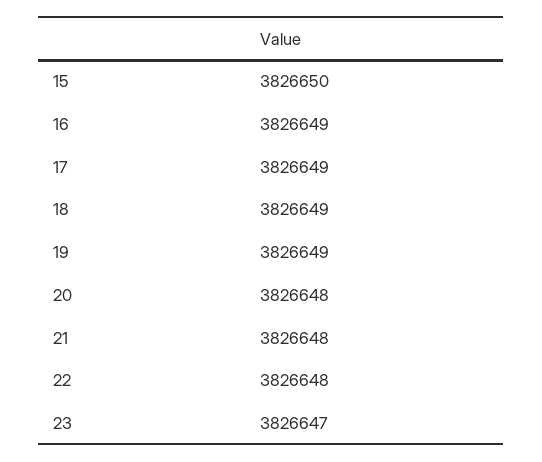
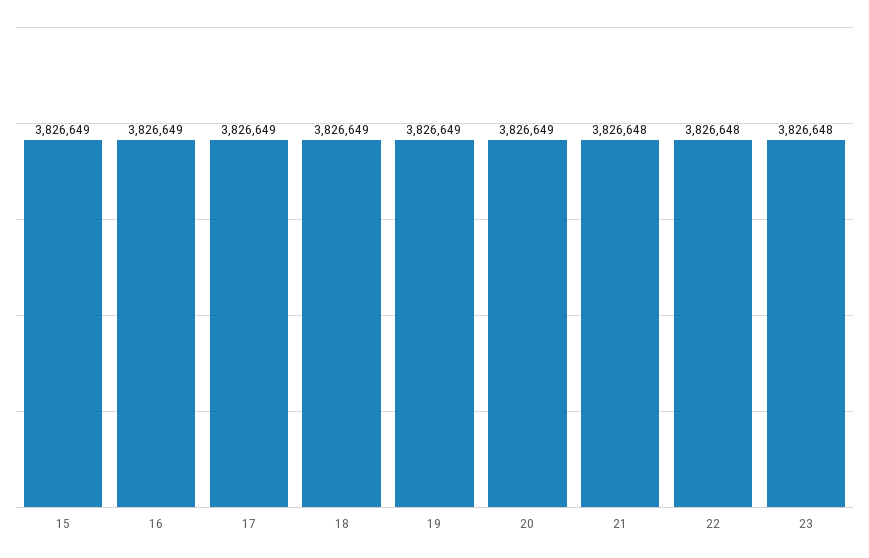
15: 3826650 -> 3826649
20: 3826648 -> 3826649
23: 3826647 -> 3826648

